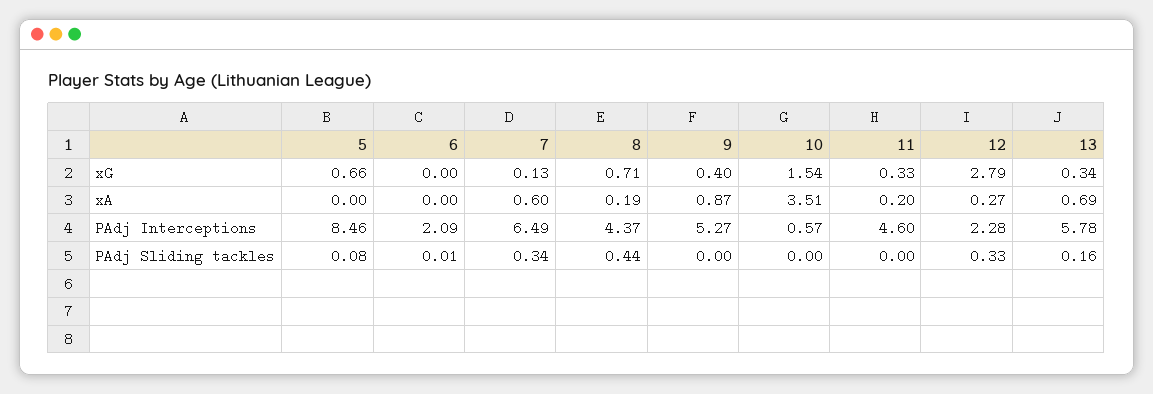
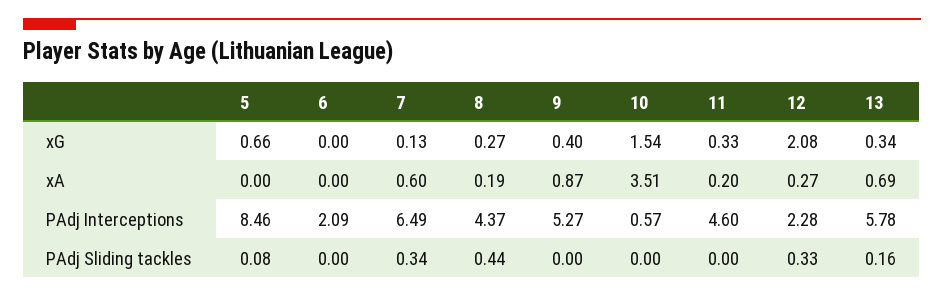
8, xG: 0.71 -> 0.27
12, xG: 2.79 -> 2.08
6, PAdj Sliding tackles: 0.01 -> 0

